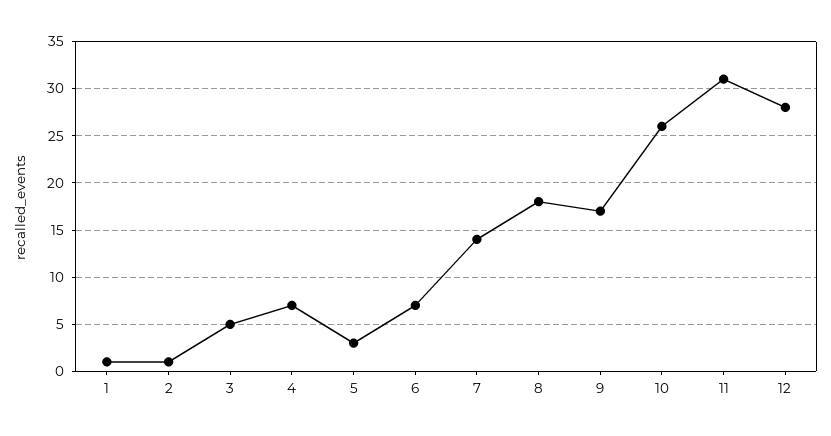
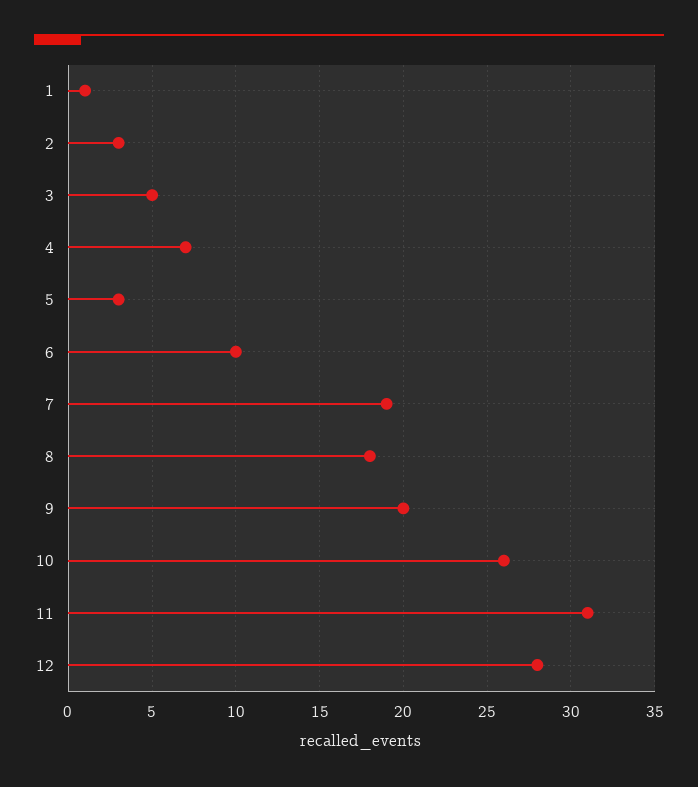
2: 1 -> 3
6: 7 -> 10
7: 14 -> 19
9: 17 -> 20

